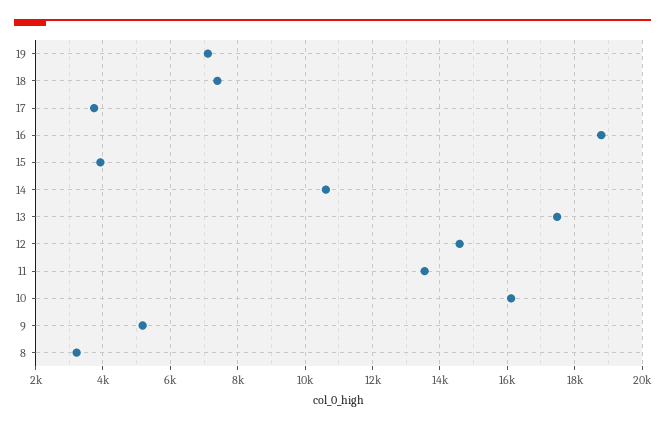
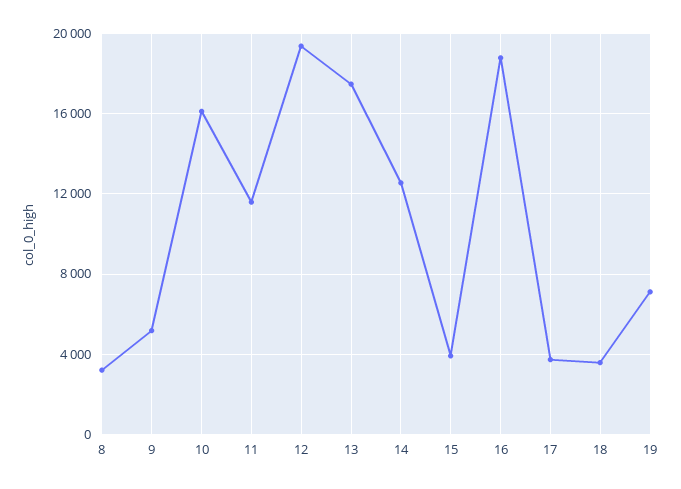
18: 7400 -> 3500
14: 10600 -> 12500
12: 14600 -> 19500
11: 13600 -> 11500

